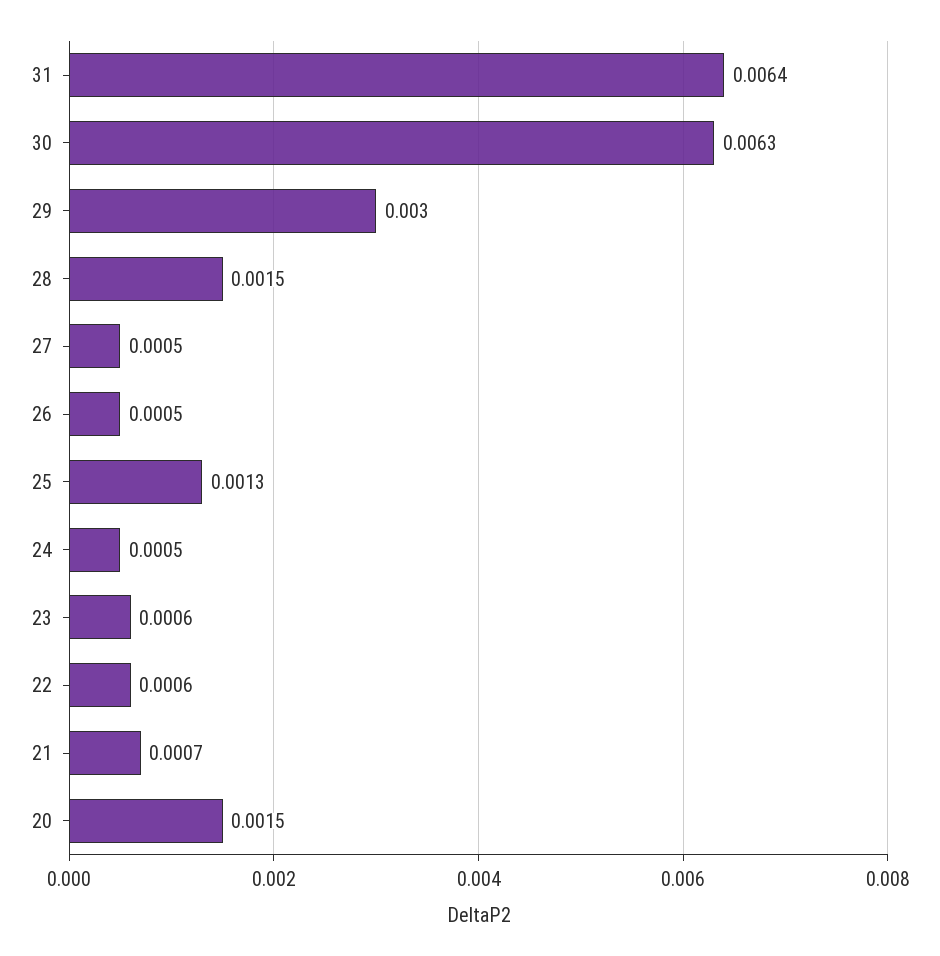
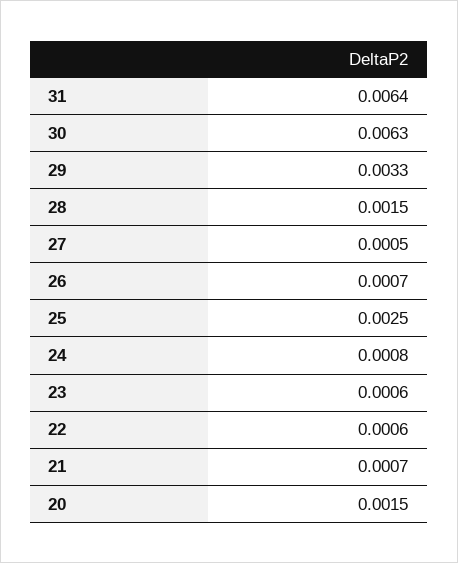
29: 0.003 -> 0.0033
26: 0.0005 -> 0.0007
25: 0.0013 -> 0.0025
24: 0.0005 -> 0.0008

